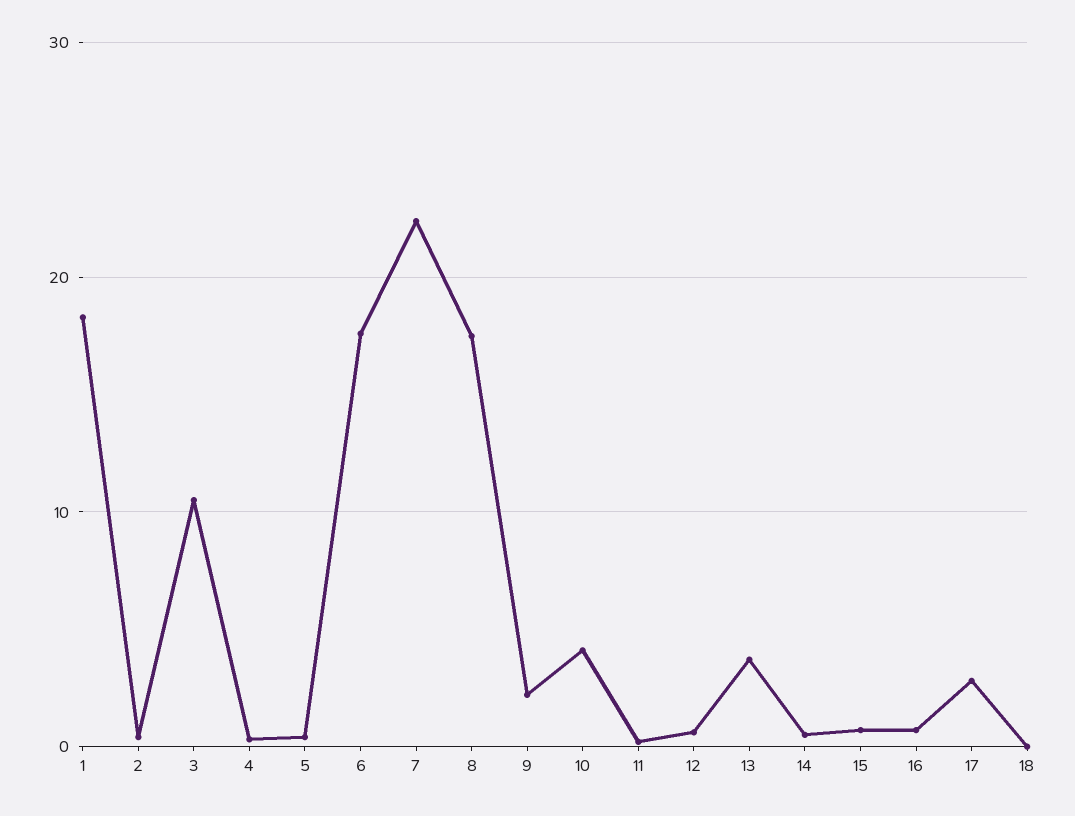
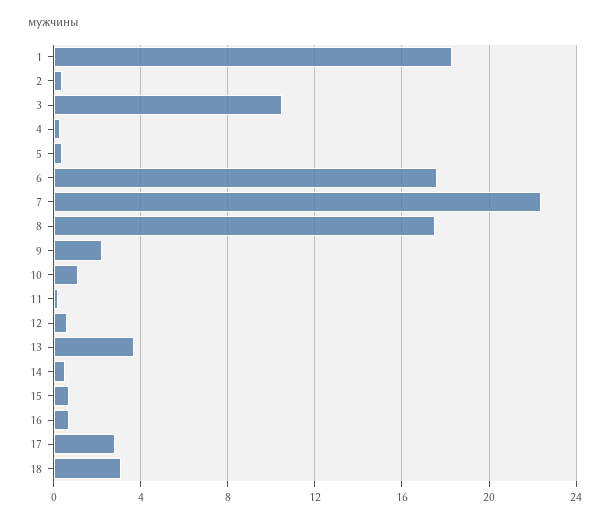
10: 4 -> 1
18: 0 -> 3

